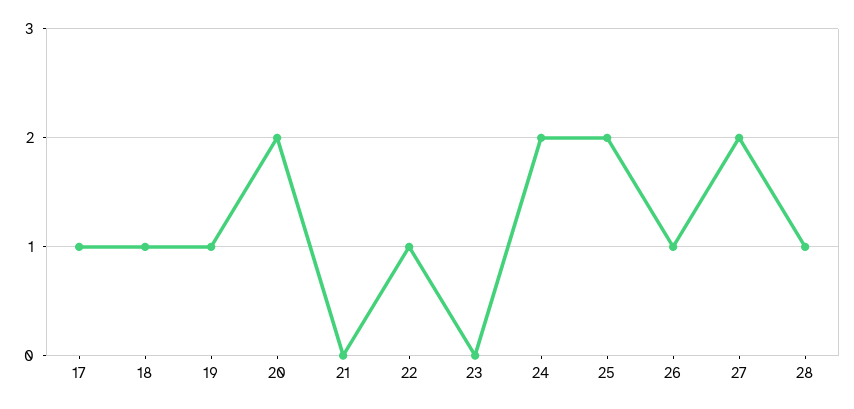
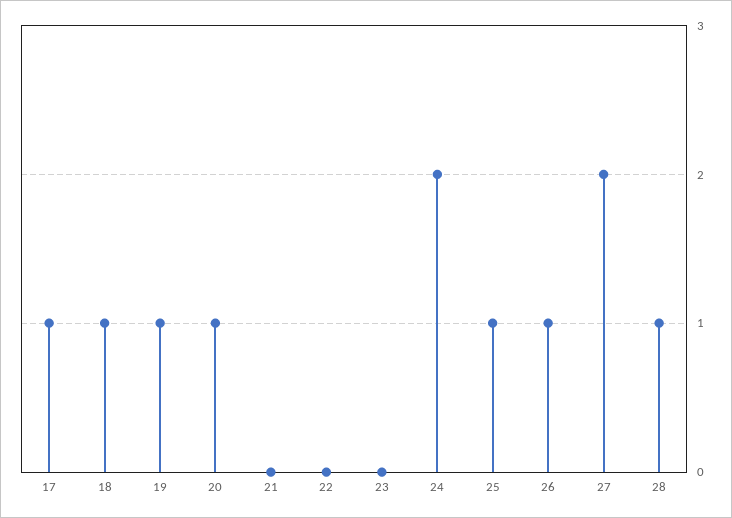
20: 2 -> 1
22: 1 -> 0
25: 2 -> 1

